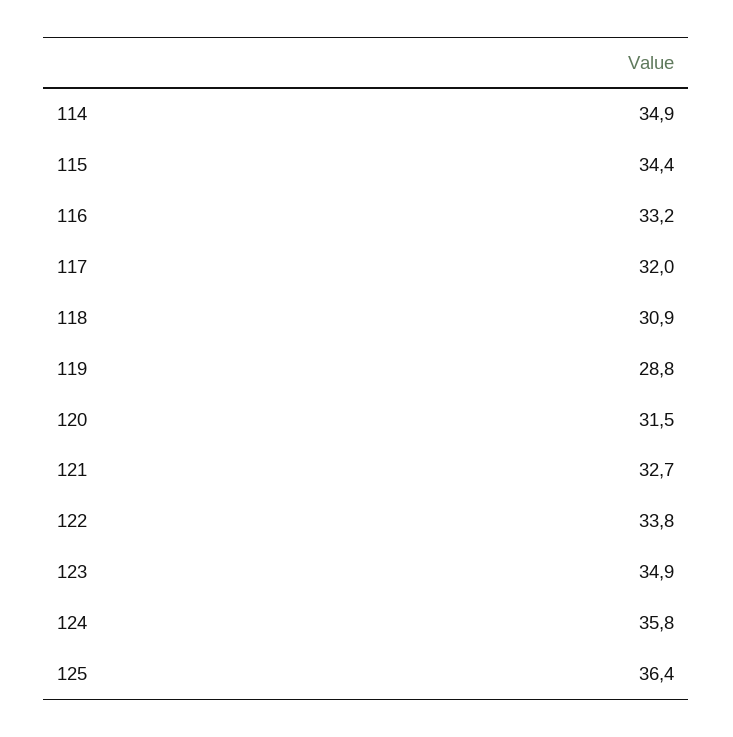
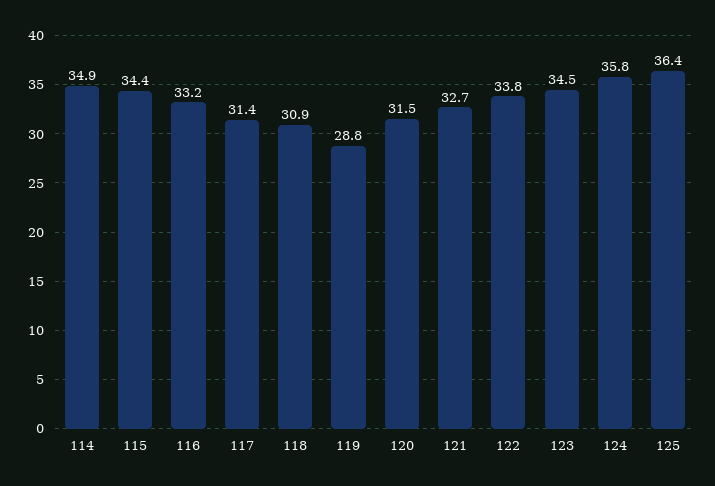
117: 32 -> 31.4
123: 34.9 -> 34.5

